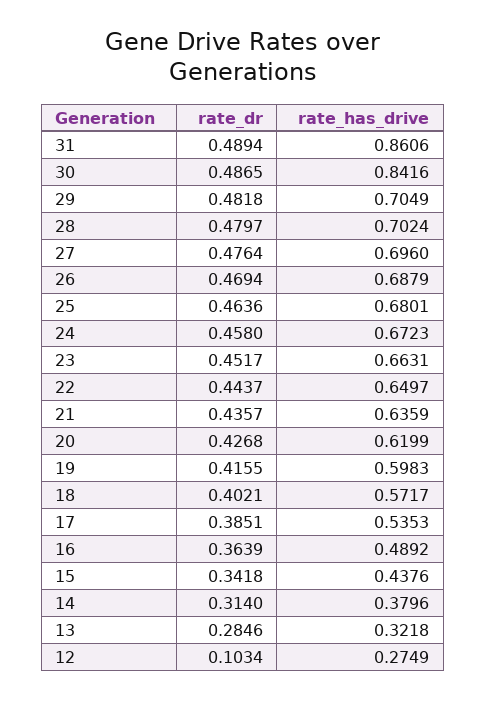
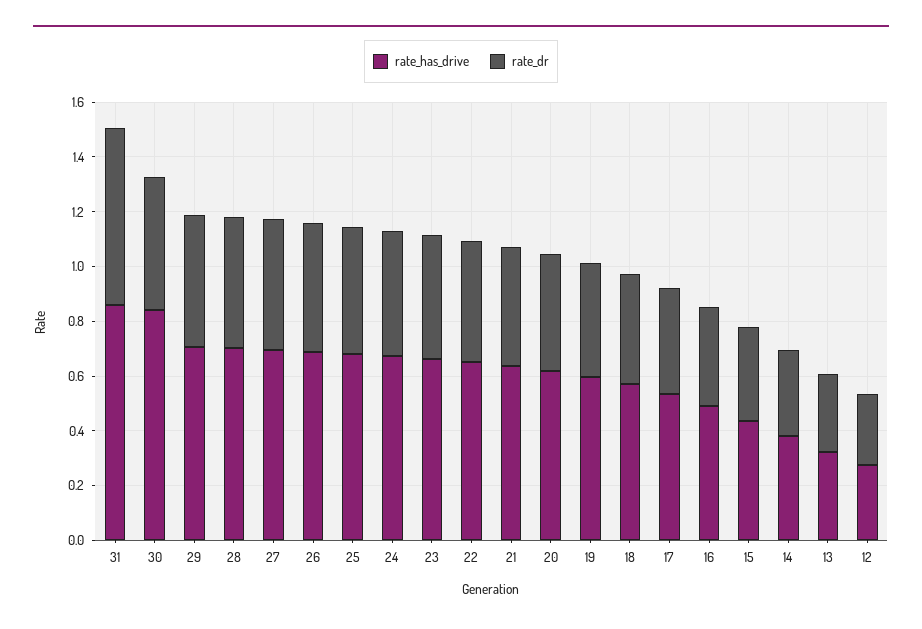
rate_dr, 31: 0.4894 -> 0.65
rate_dr, 12: 0.1034 -> 0.25

